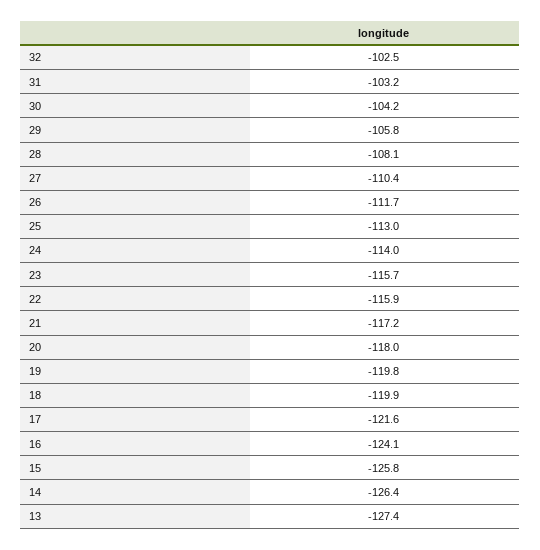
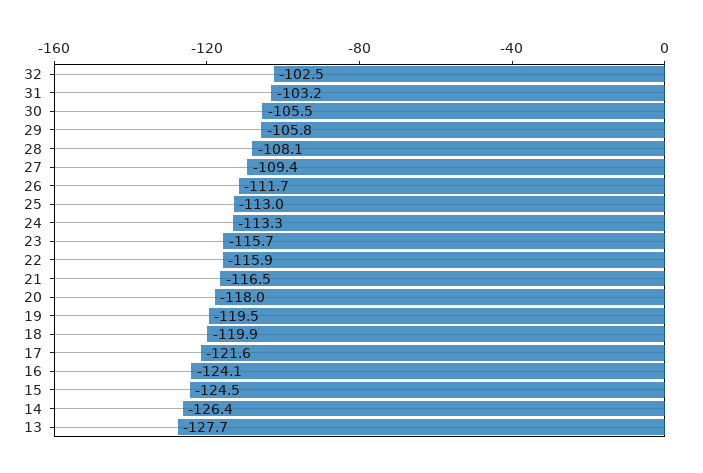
30: -104.2 -> -105.5
27: -110.4 -> -109.4
24: -114 -> -113.3
21: -117.2 -> -116.5
19: -119.8 -> -119.5
15: -125.8 -> -124.5
13: -127.4 -> -127.7

